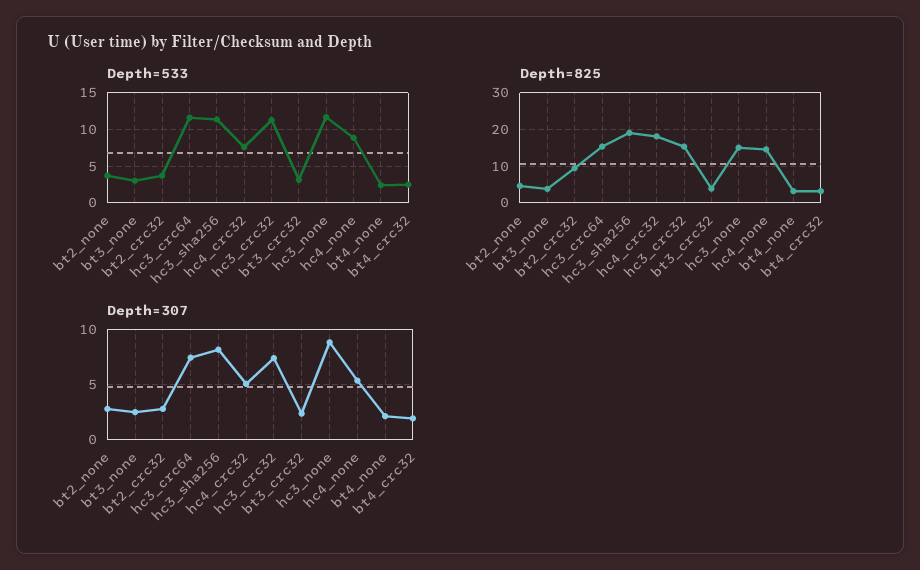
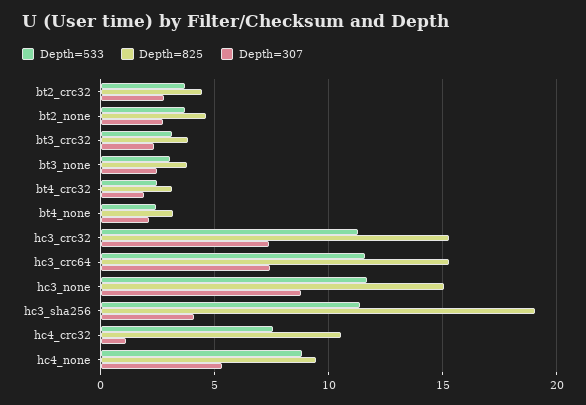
Depth=825, bt2_crc32: 10 -> 4.5
Depth=825, hc4_crc32: 18 -> 10.5
Depth=825, hc4_none: 14 -> 9.5
Depth=307, hc3_sha256: 8 -> 4
Depth=307, hc4_crc32: 5 -> 1

